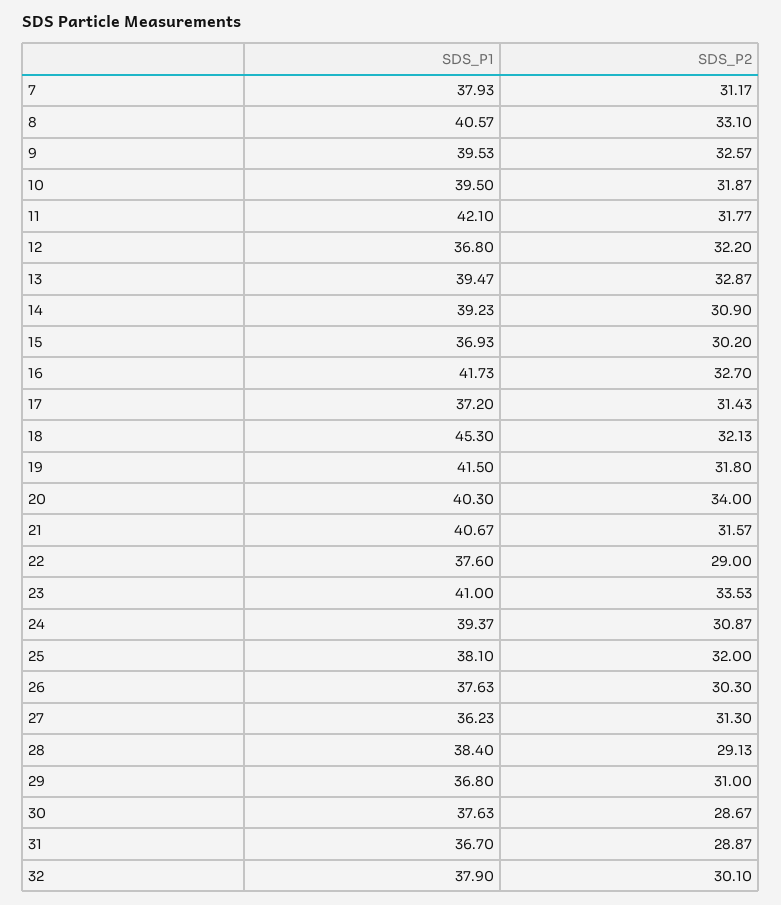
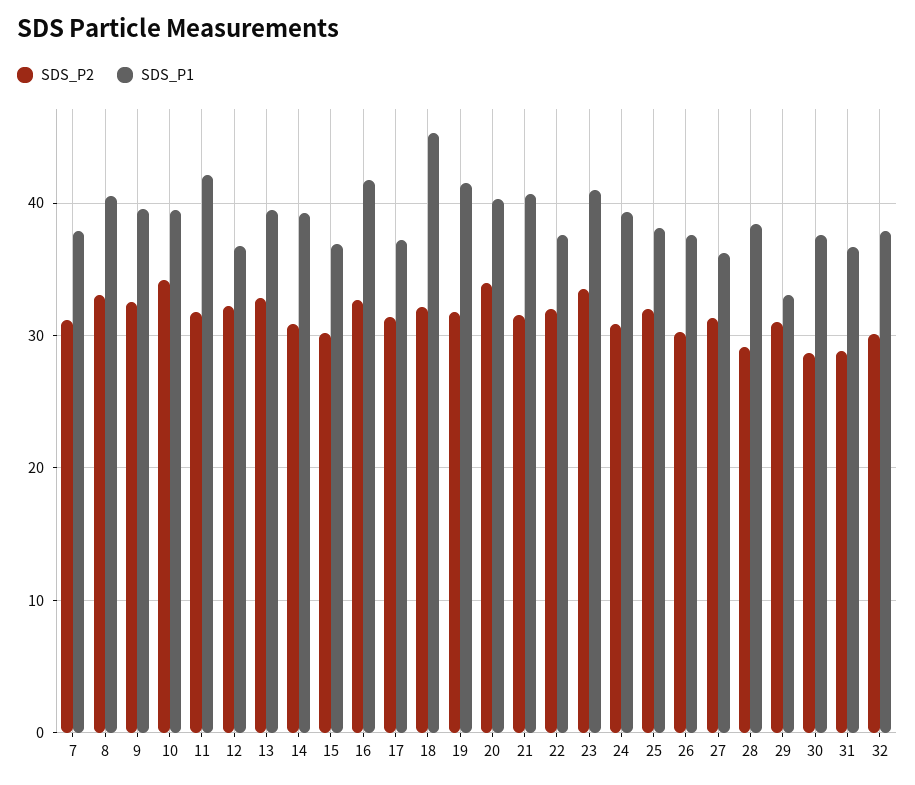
SDS_P2, 10: 31.87 -> 34
SDS_P2, 22: 29 -> 32
SDS_P1, 29: 36.8 -> 33

